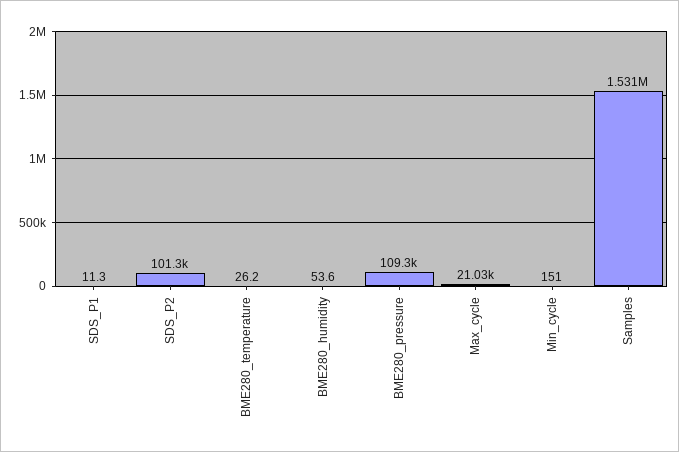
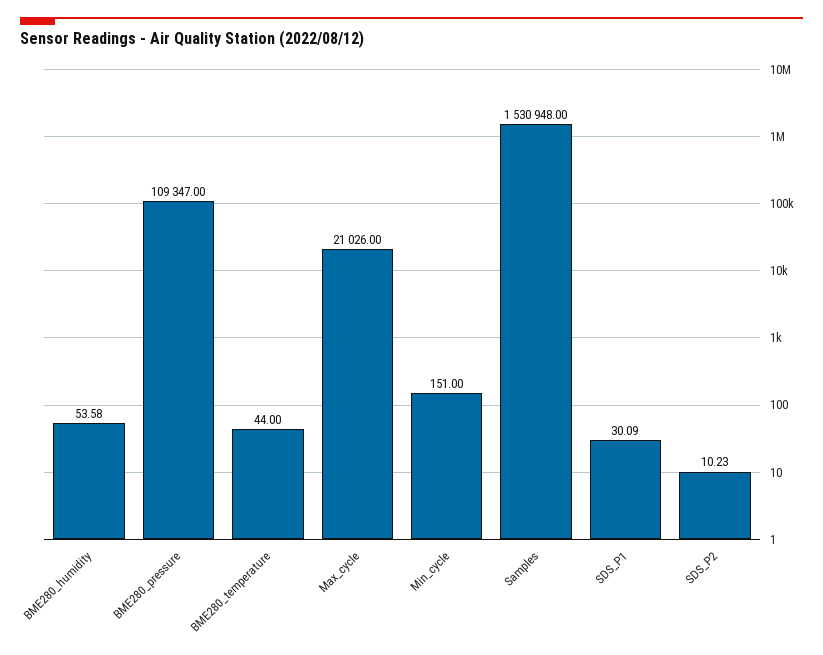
SDS_P1: 11.3 -> 30.09
SDS_P2: 101300 -> 10.23
BME280_temperature: 26.2 -> 44

